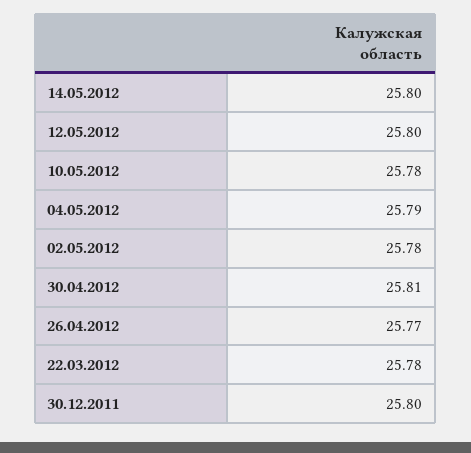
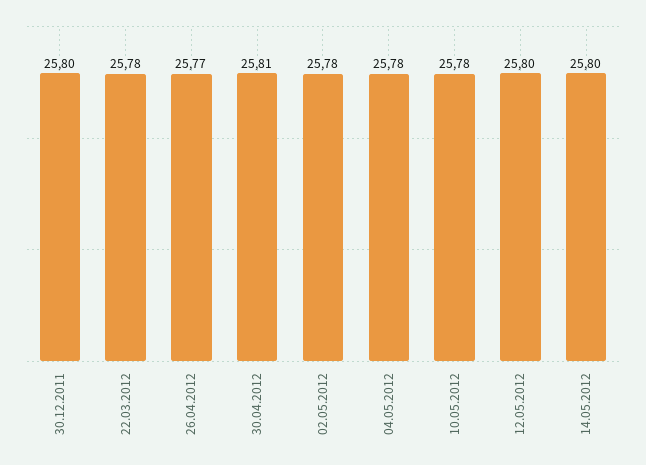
04.05.2012: 25.79 -> 25.78

